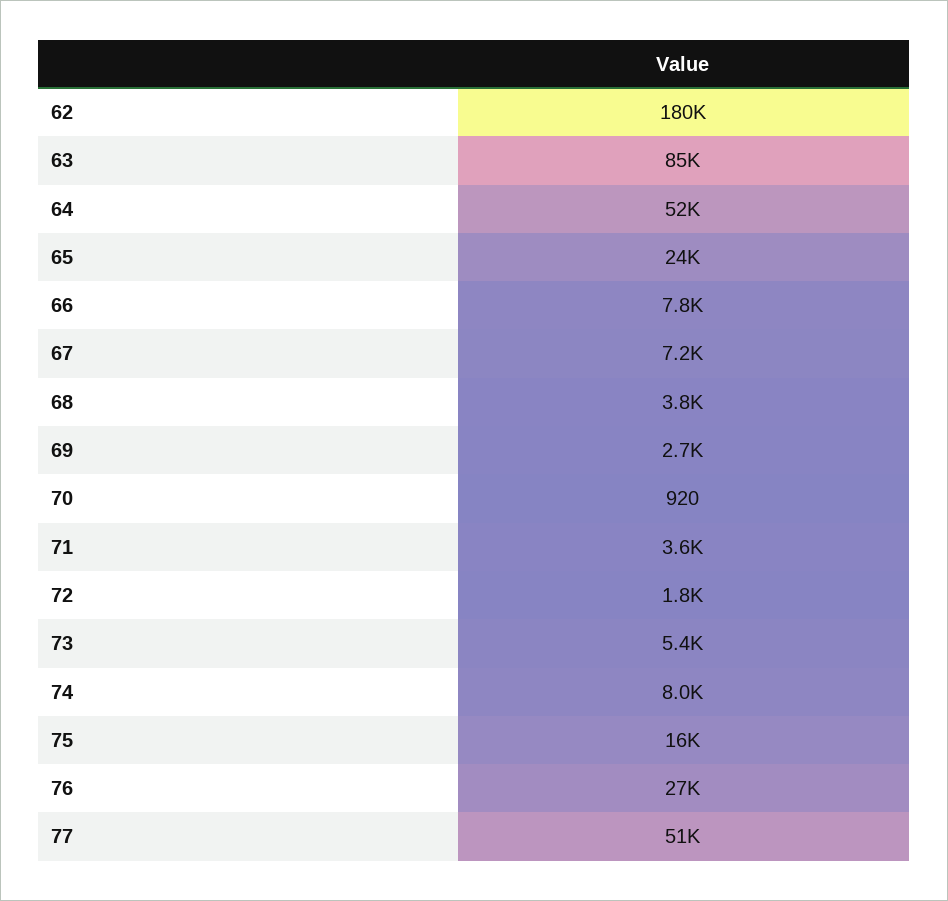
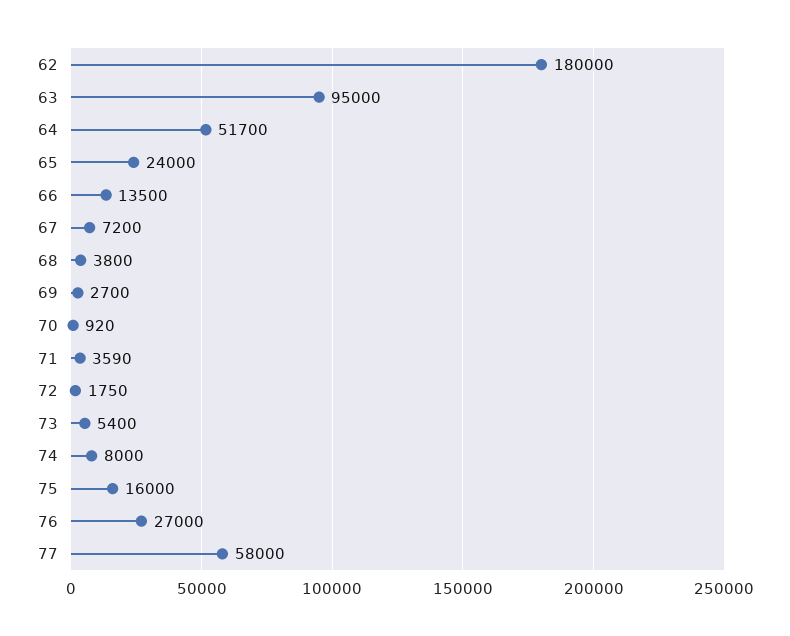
63: 85000 -> 95000
66: 7800 -> 13500
77: 51000 -> 58000

